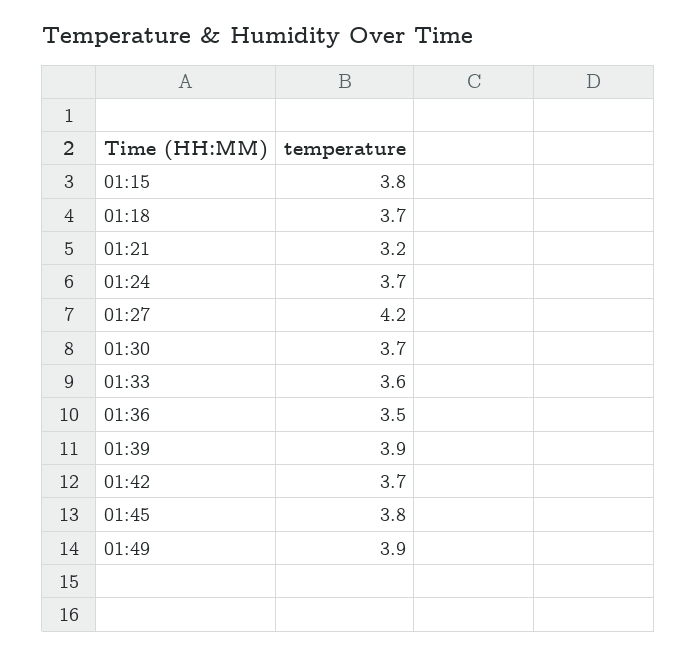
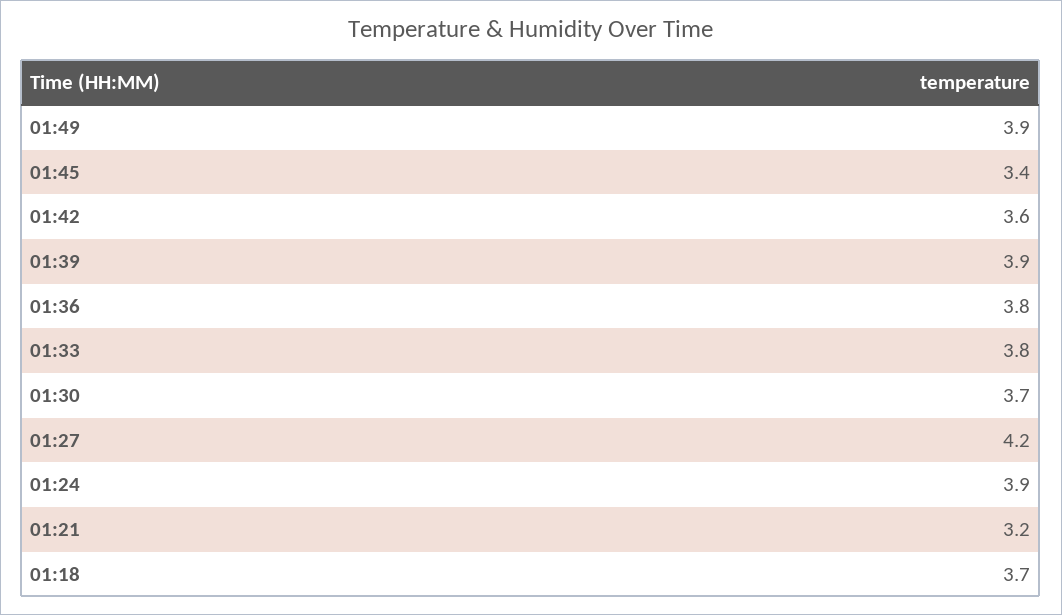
01:15: 3.8 -> none
01:24: 3.7 -> 3.9
01:33: 3.6 -> 3.8
01:36: 3.5 -> 3.8
01:42: 3.7 -> 3.6
01:45: 3.8 -> 3.4

